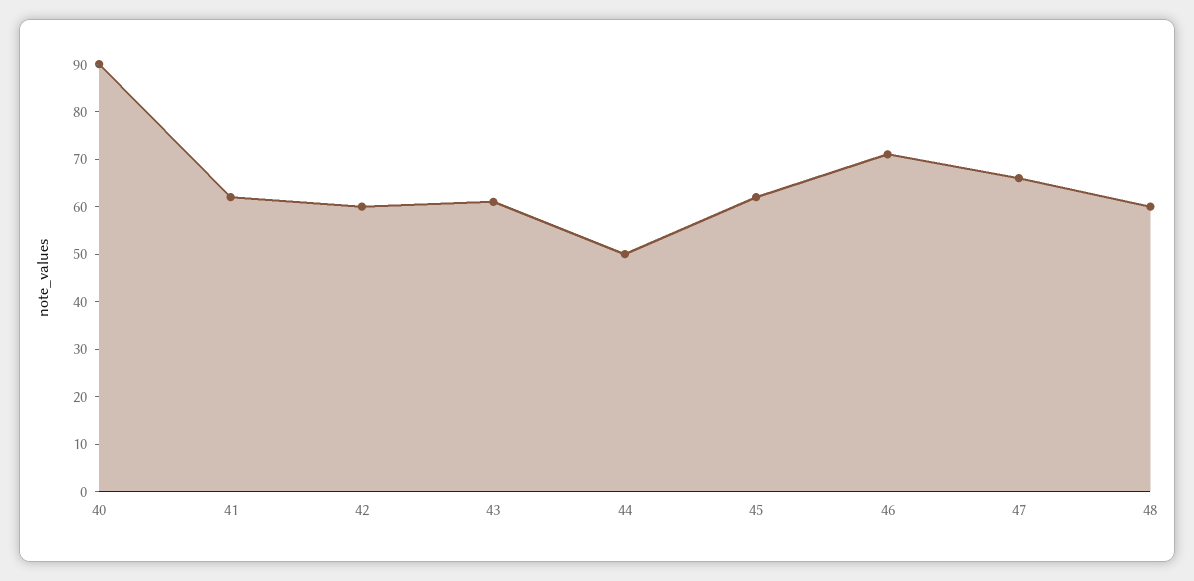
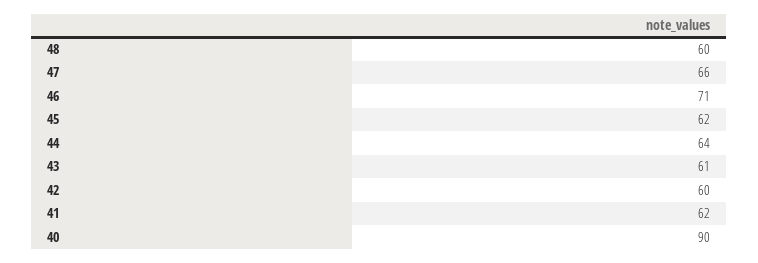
44: 50 -> 64

